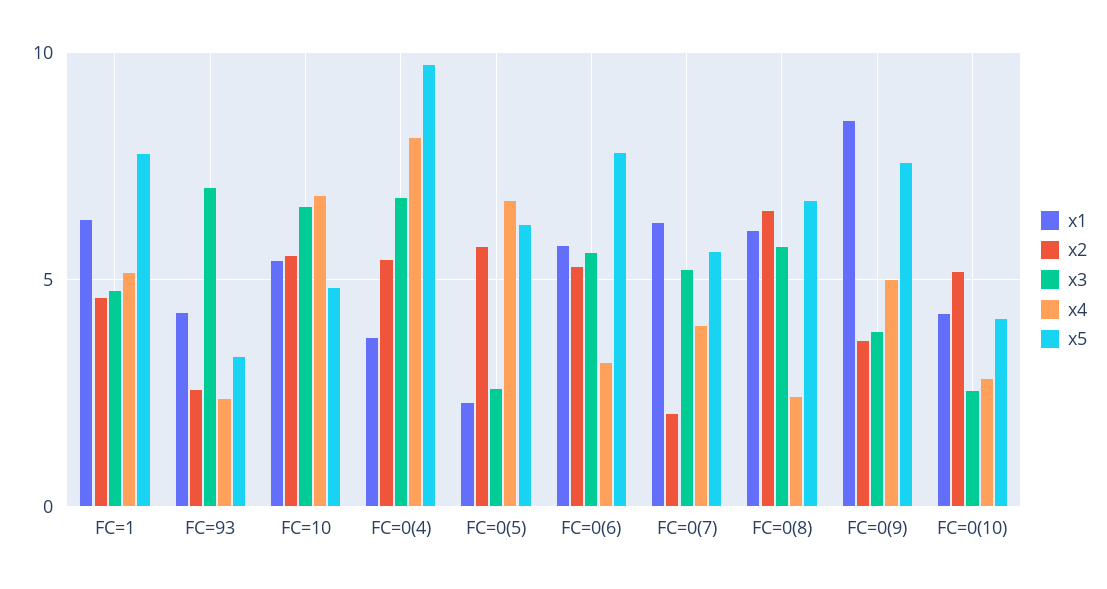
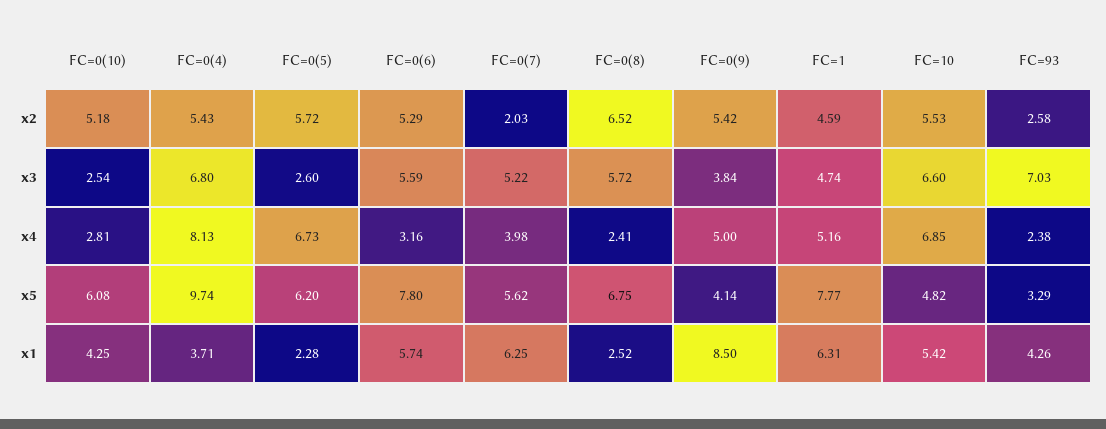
x1, FC=0(8): 6 -> 2.52
x2, FC=0(9): 3.5 -> 5.42
x5, FC=0(9): 7.5 -> 4.14
x5, FC=0(10): 4 -> 6.08

